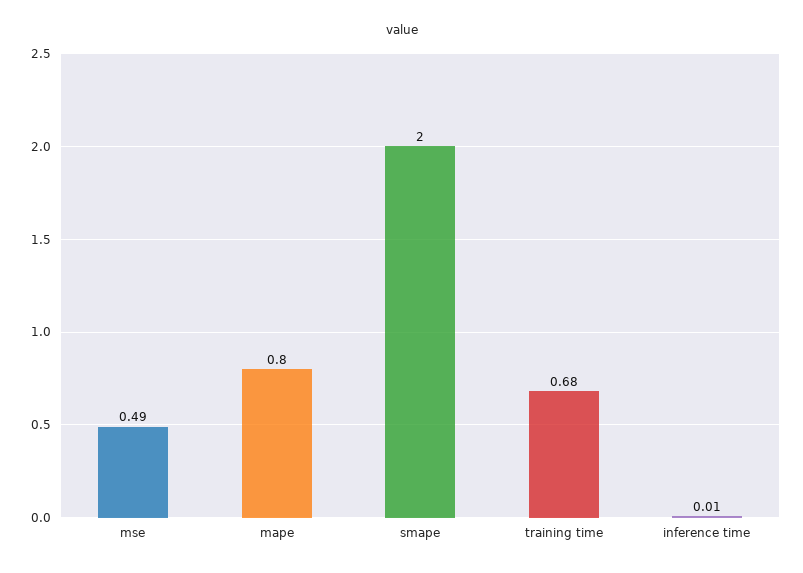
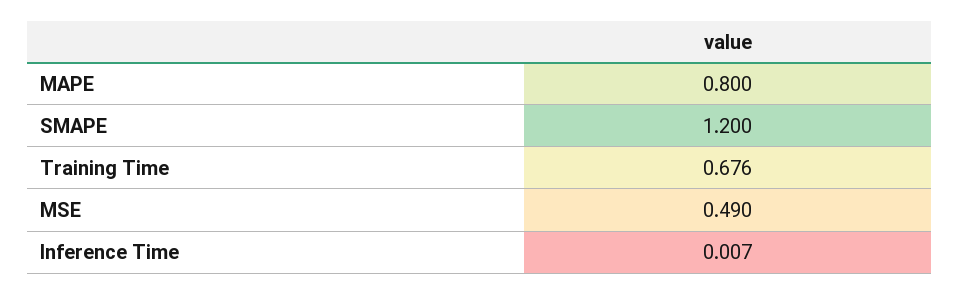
smape: 2 -> 1.2

